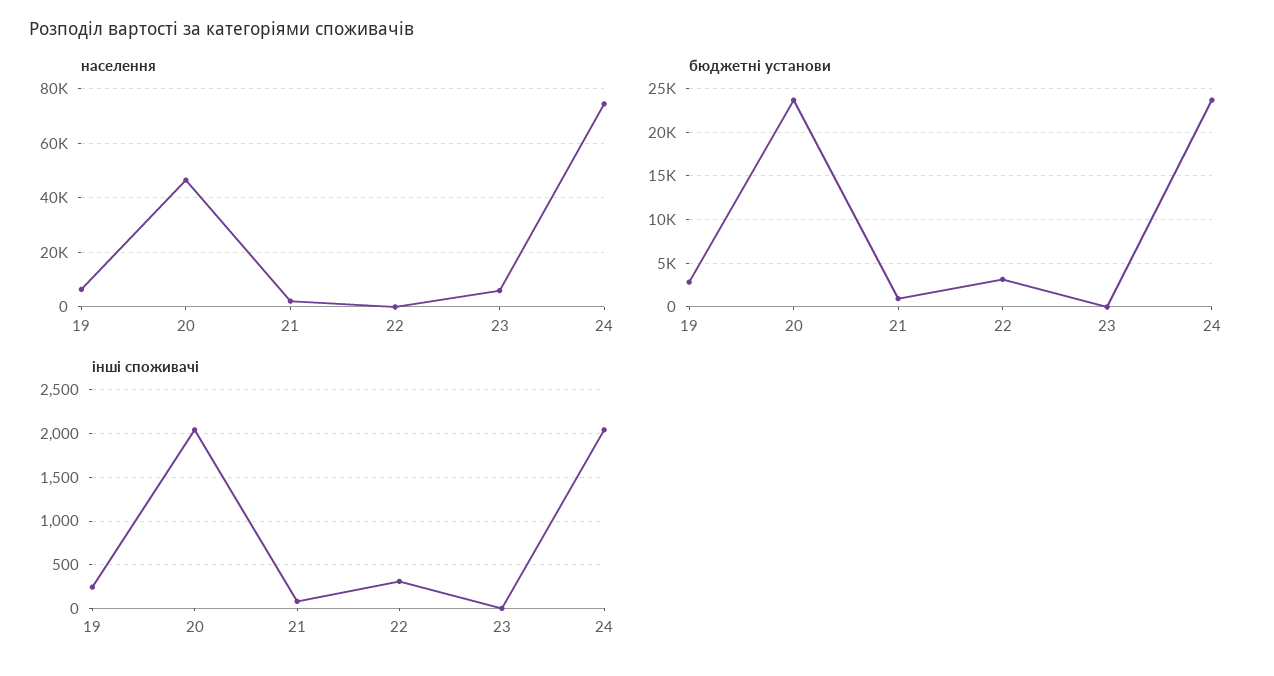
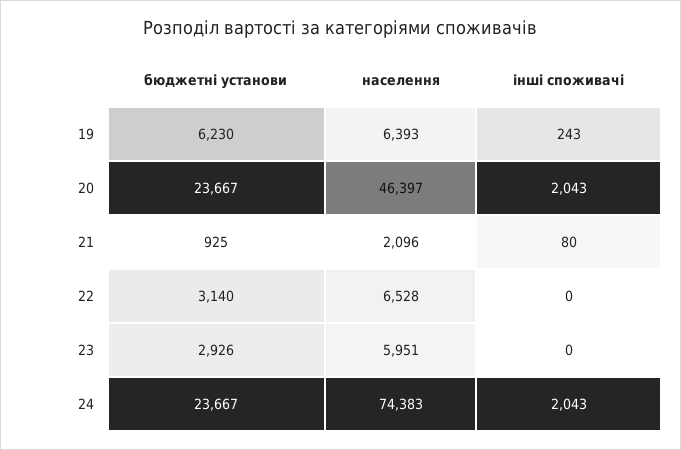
населення, 22: 0 -> 6528
бюджетні установи, 19: 3000 -> 6230
бюджетні установи, 23: 0 -> 2926
інші споживачі, 22: 300 -> 0

